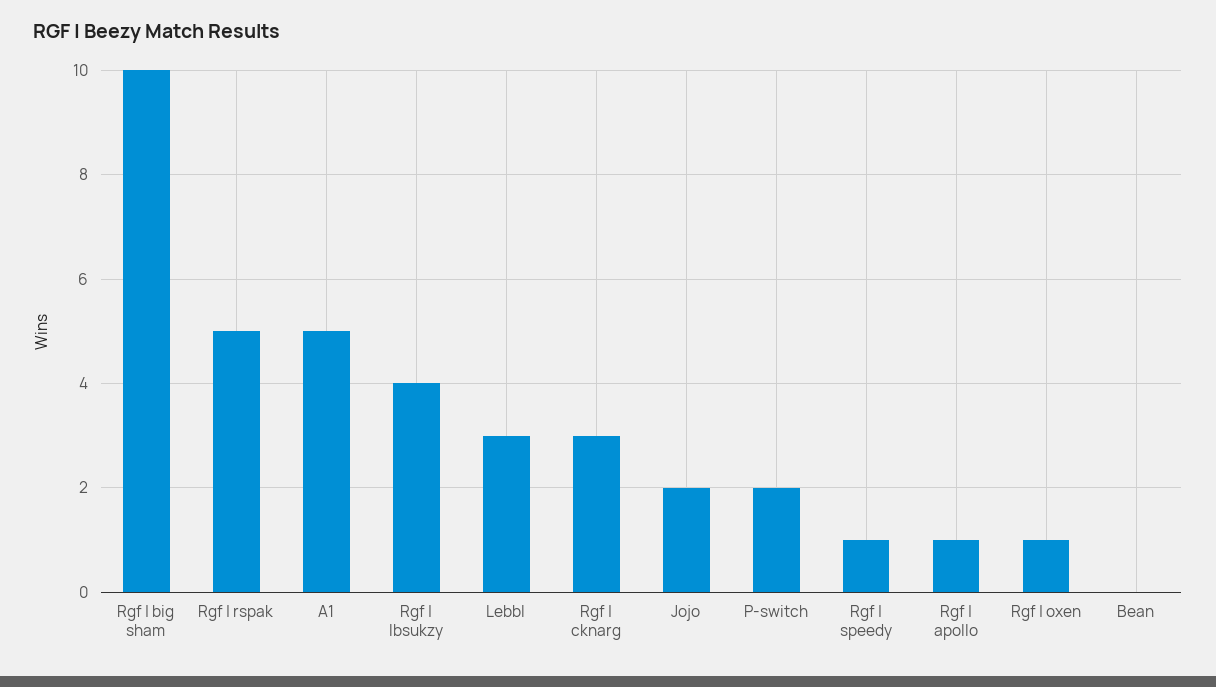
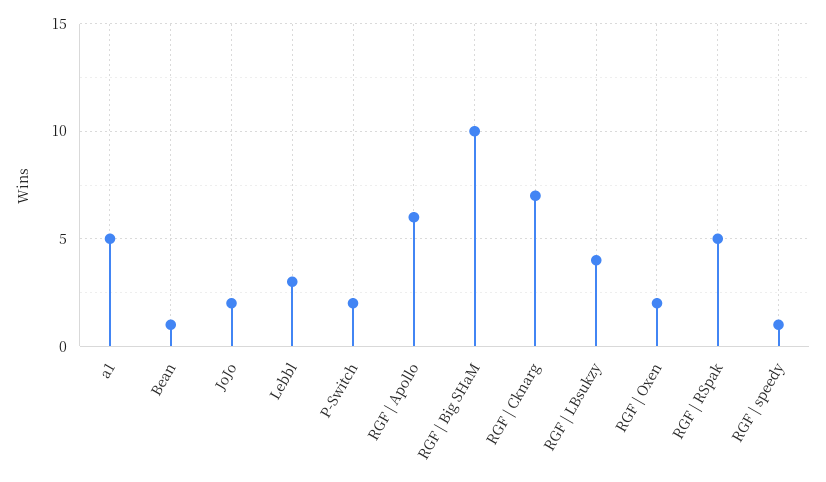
Rgf | cknarg: 3 -> 7
Rgf | apollo: 1 -> 6
Rgf | oxen: 1 -> 2
Bean: 0 -> 1

